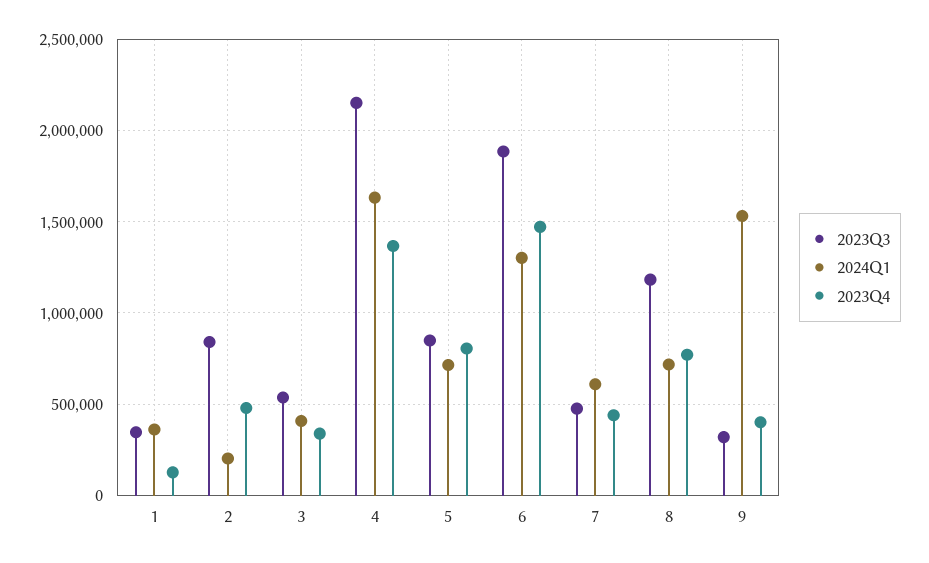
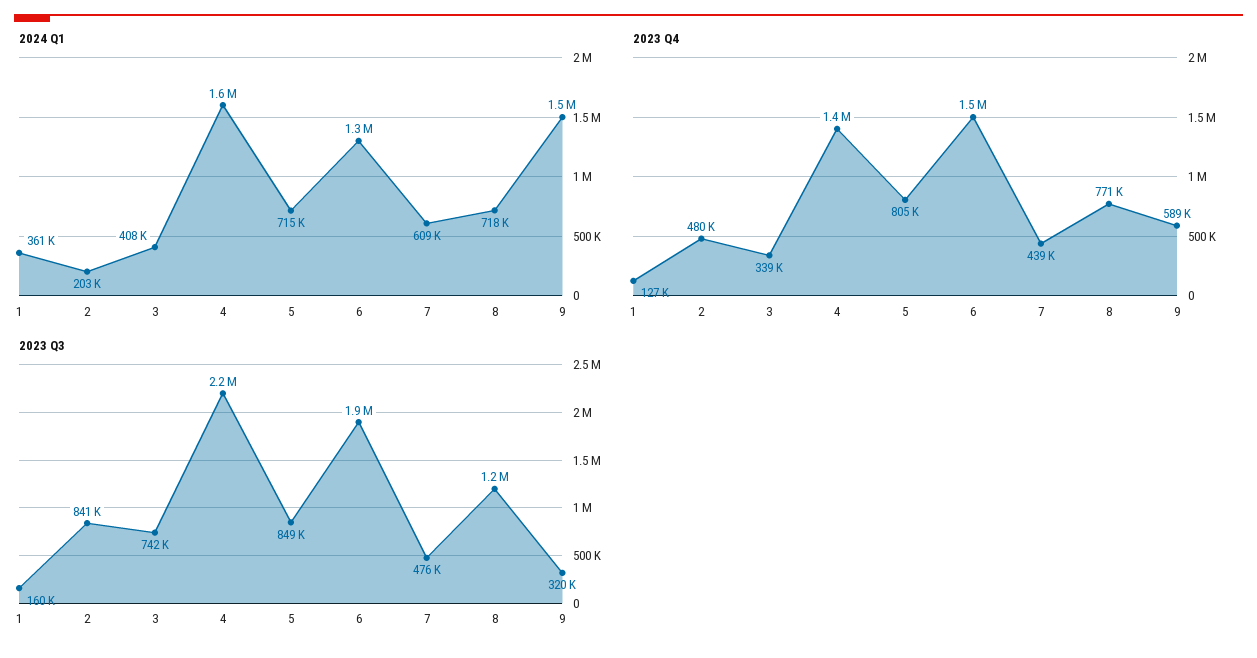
2023Q3, 1: 350000 -> 160000
2023Q3, 3: 550000 -> 742000
2023Q4, 9: 400000 -> 589000

